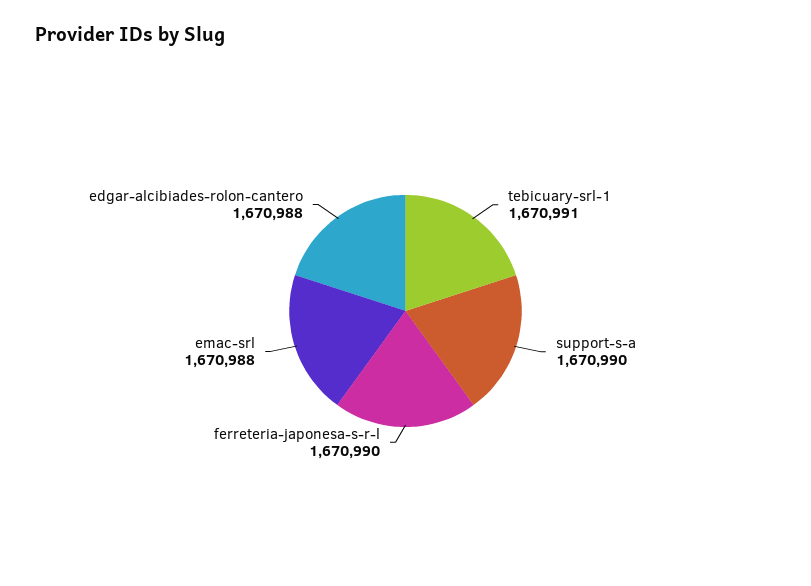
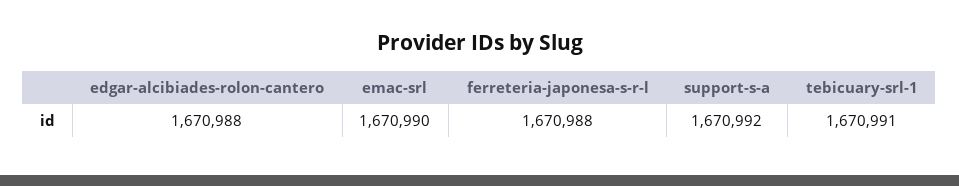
support-s-a: 1670990 -> 1670992
ferreteria-japonesa-s-r-l: 1670990 -> 1670988
emac-srl: 1670988 -> 1670990

